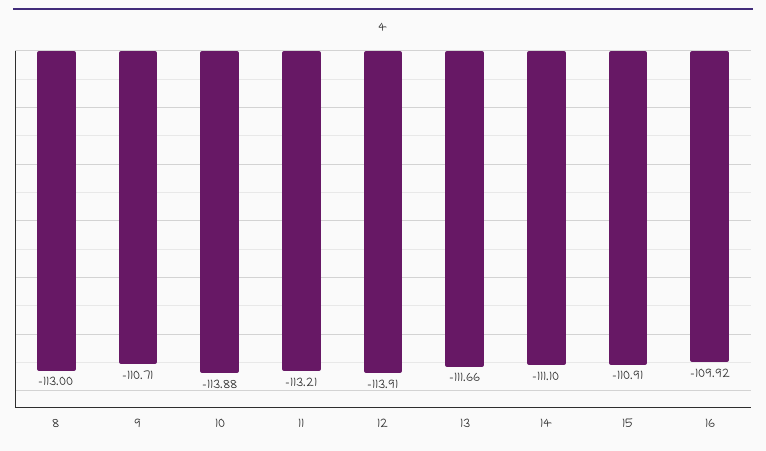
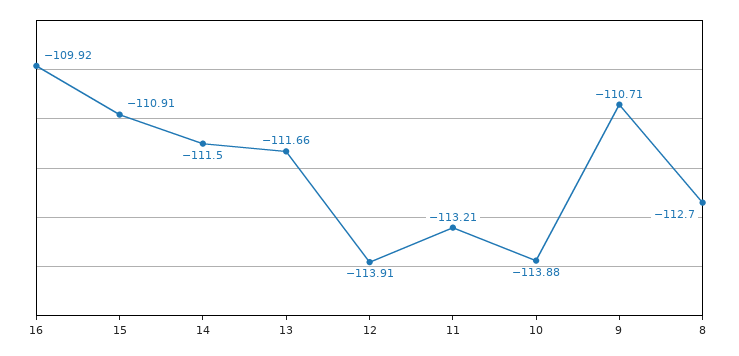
8: -113 -> -112.7
14: -111.1 -> -111.5

